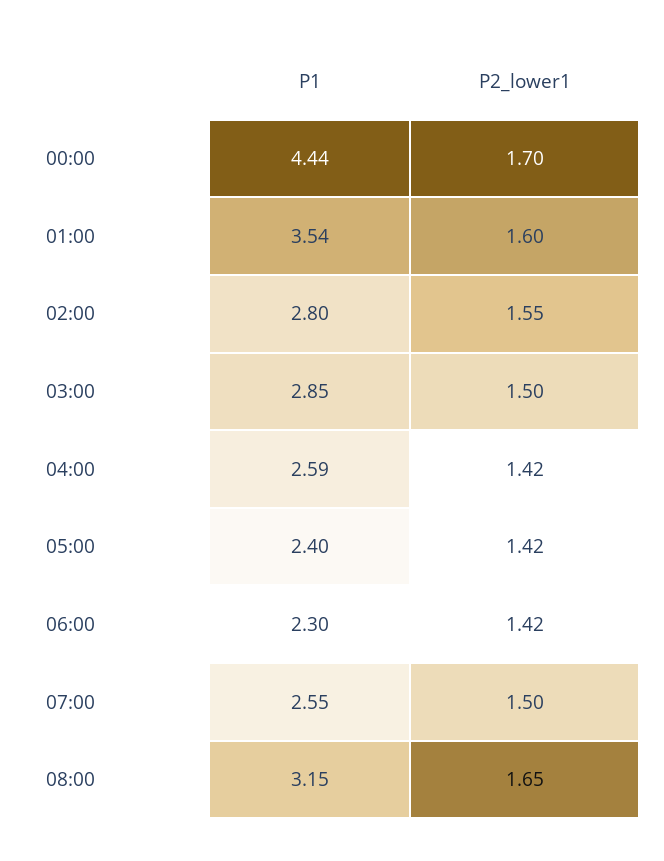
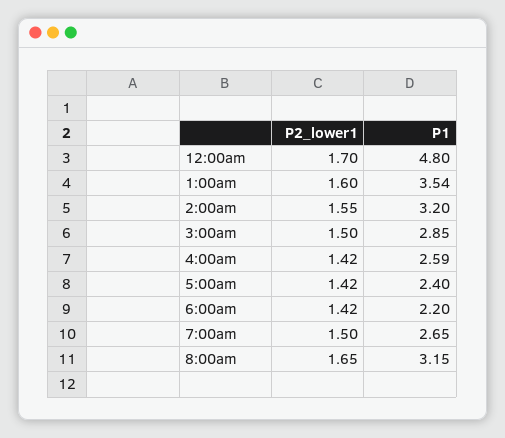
P1, 00:00: 4.44 -> 4.8
P1, 02:00: 2.8 -> 3.2
P1, 06:00: 2.3 -> 2.2
P1, 07:00: 2.55 -> 2.65

